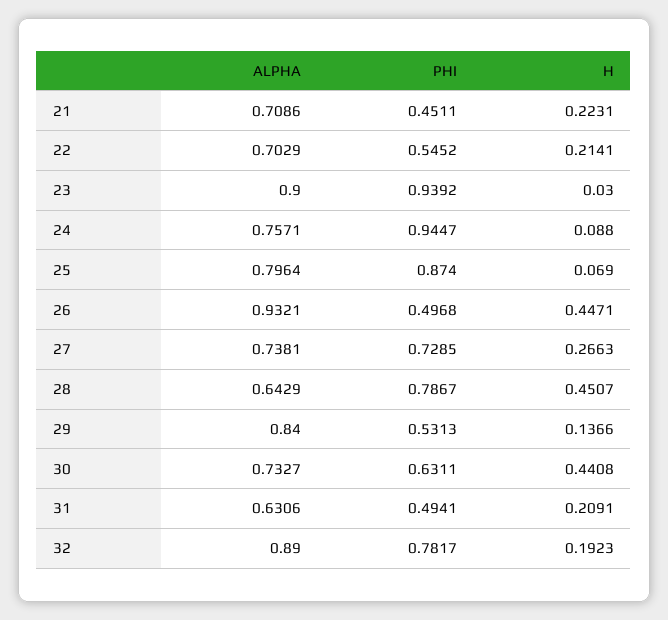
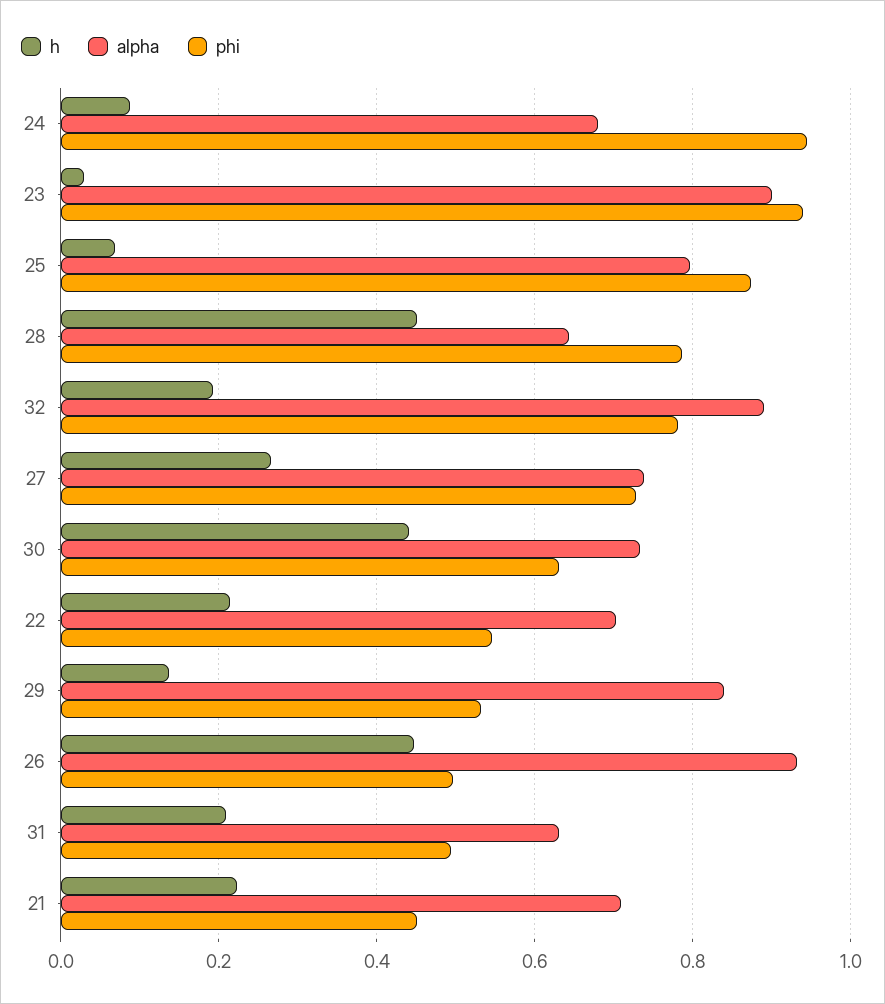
ALPHA, 24: 0.7571 -> 0.68

